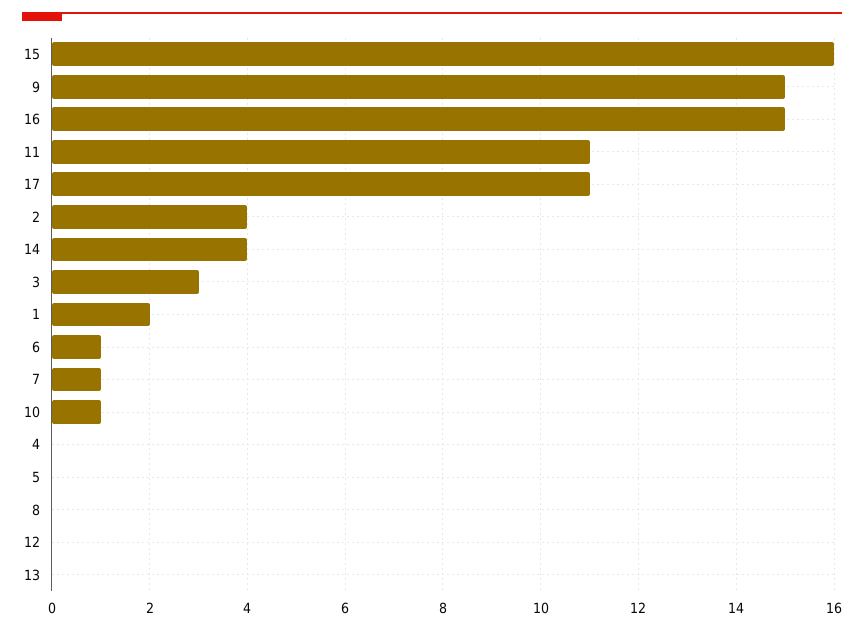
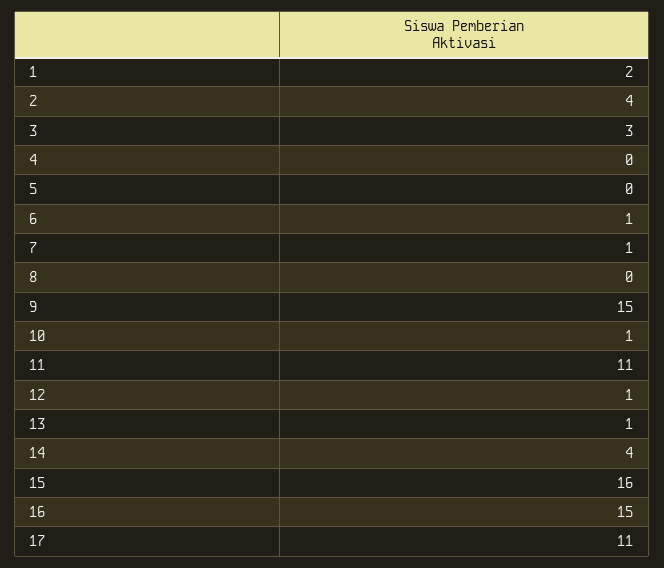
12: 0 -> 1
13: 0 -> 1

